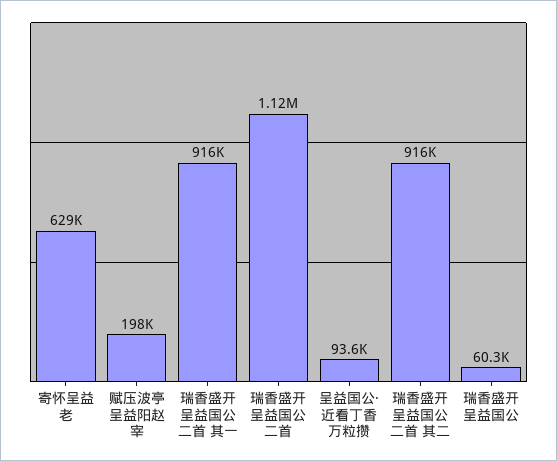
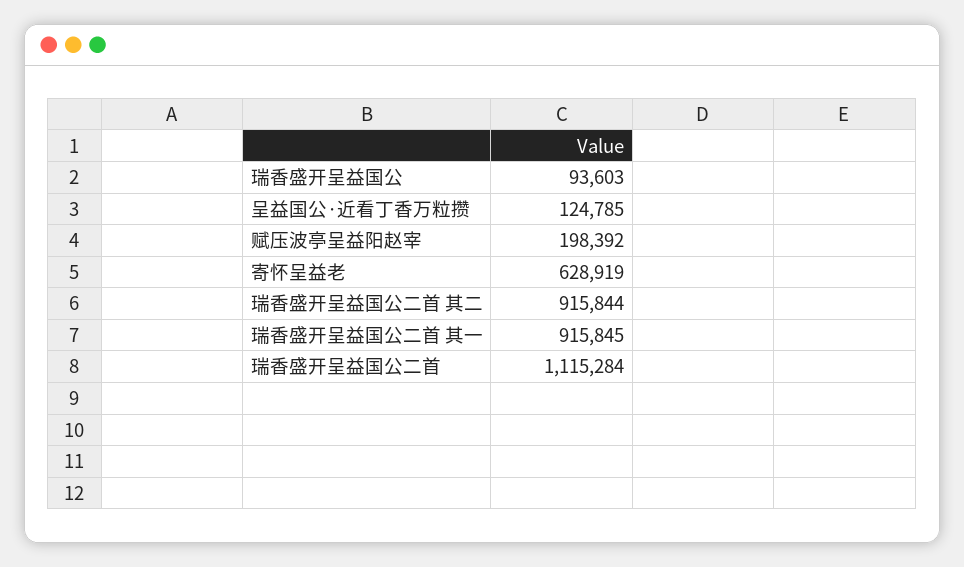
呈益国公·近看丁香万粒攒: 93600 -> 124785
瑞香盛开呈益国公: 60300 -> 93603

